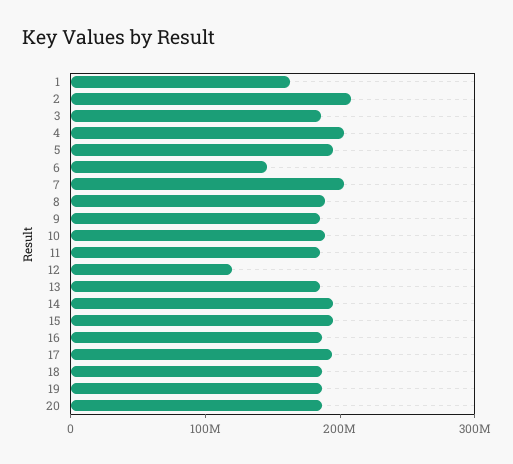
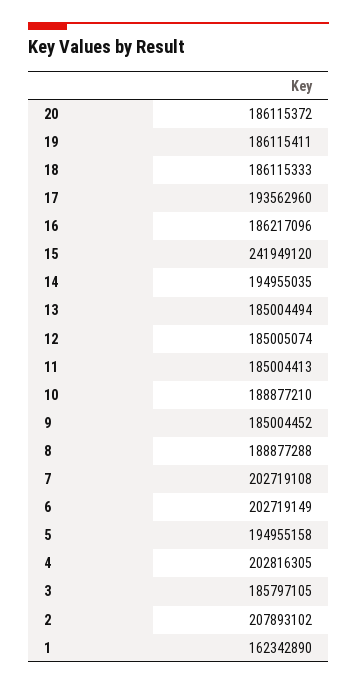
6: 140000000 -> 202719149
12: 120000000 -> 185005074
15: 200000000 -> 241949120

